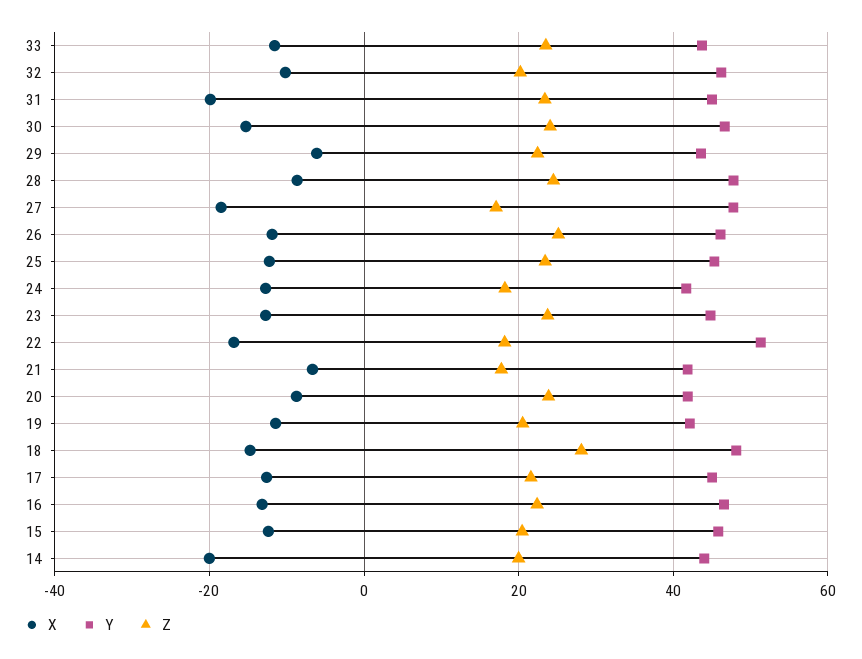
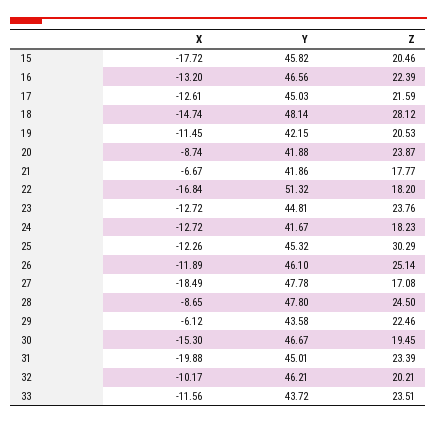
Z, 30: 24 -> 19.45
Z, 25: 24 -> 30.29
X, 15: -12 -> -17.72
X, 14: -20 -> none
Y, 14: 44 -> none
Z, 14: 20 -> none

